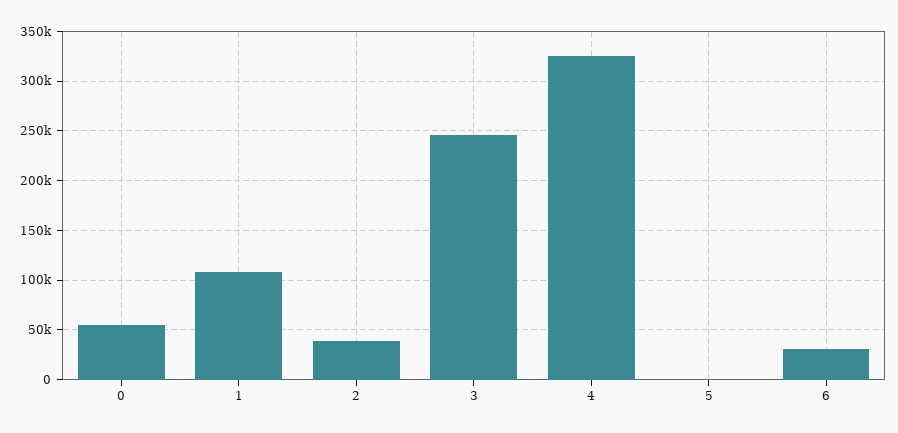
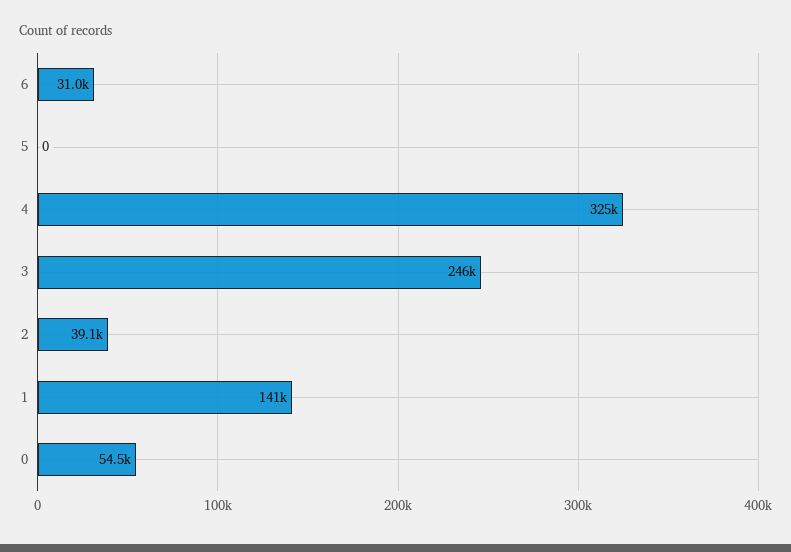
1: 110000 -> 141000

